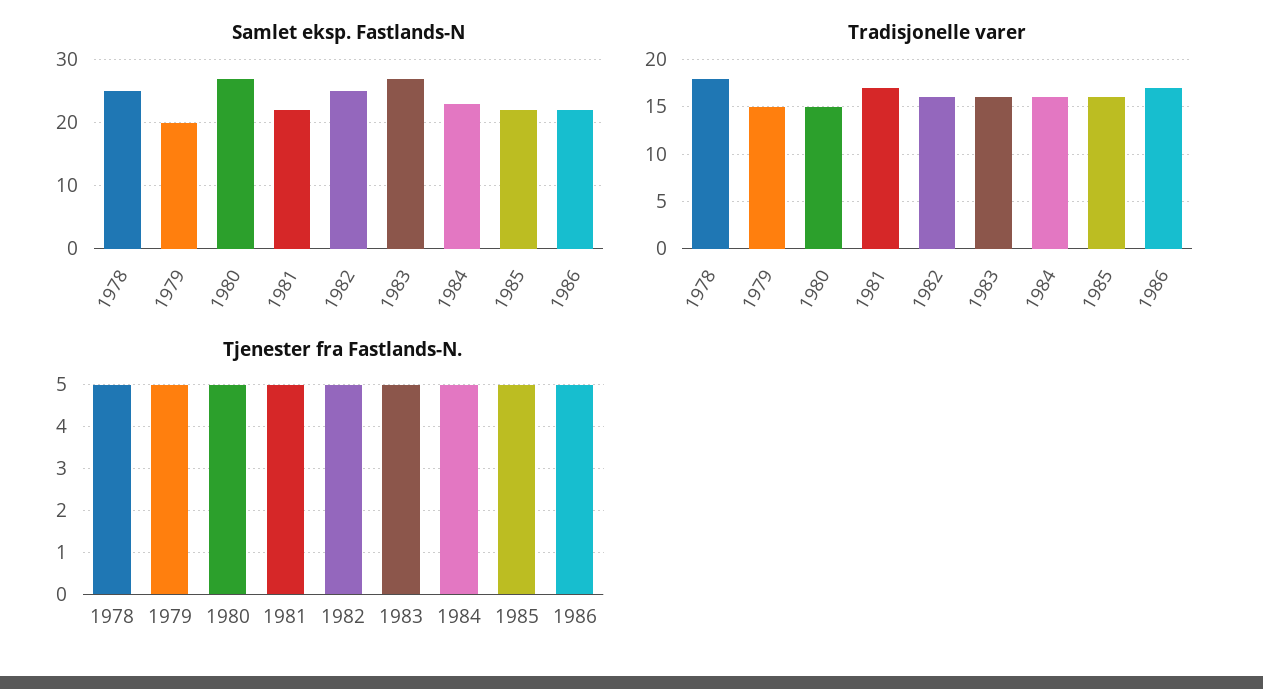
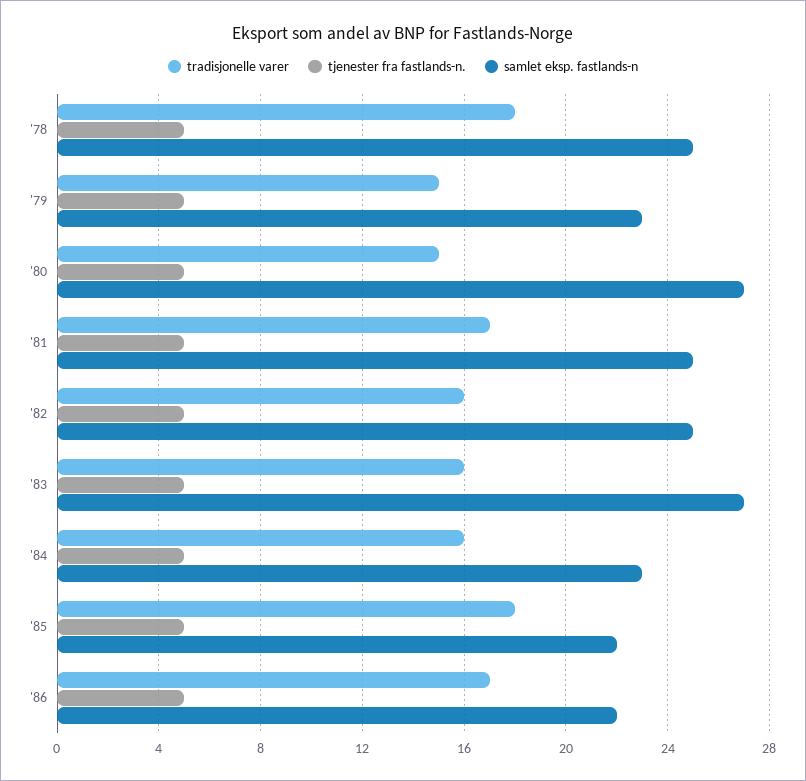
Samlet eksp. Fastlands-N, 1979: 20 -> 23
Samlet eksp. Fastlands-N, 1981: 22 -> 25
Tradisjonelle varer, 1985: 16 -> 18

